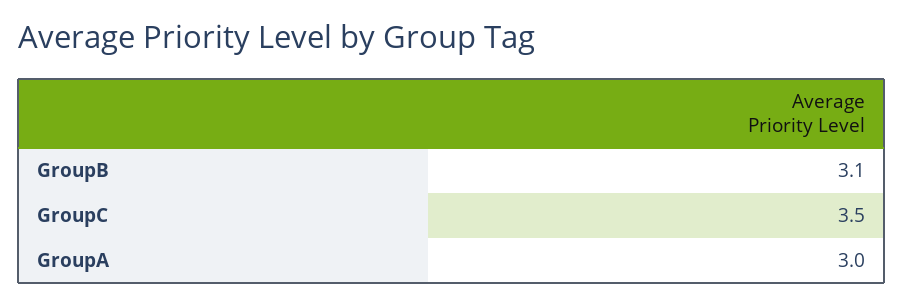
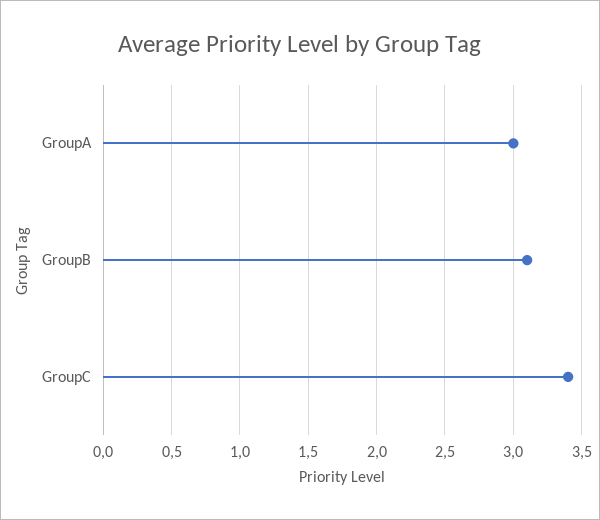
GroupC: 3.5 -> 3.4

